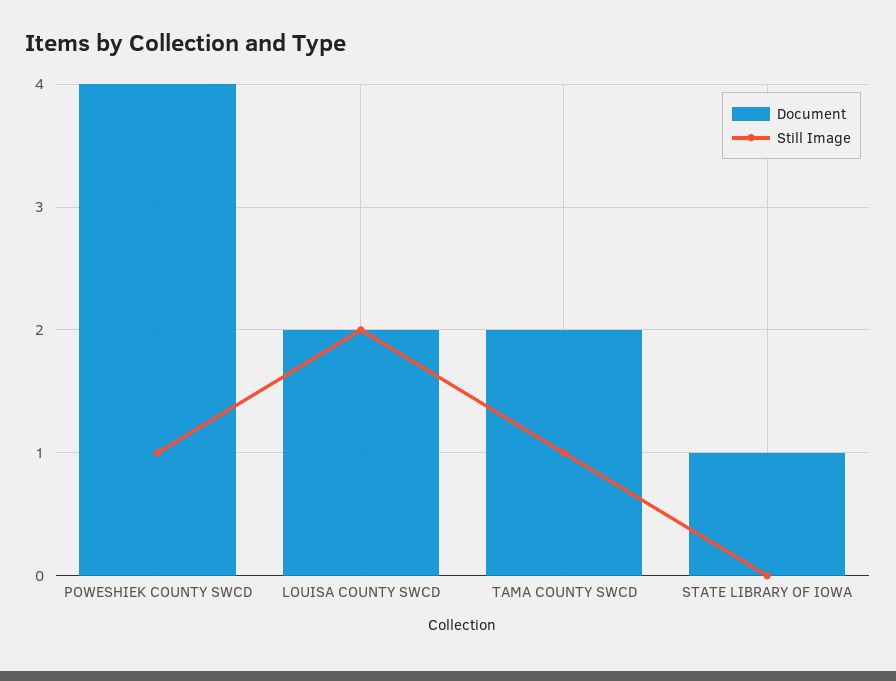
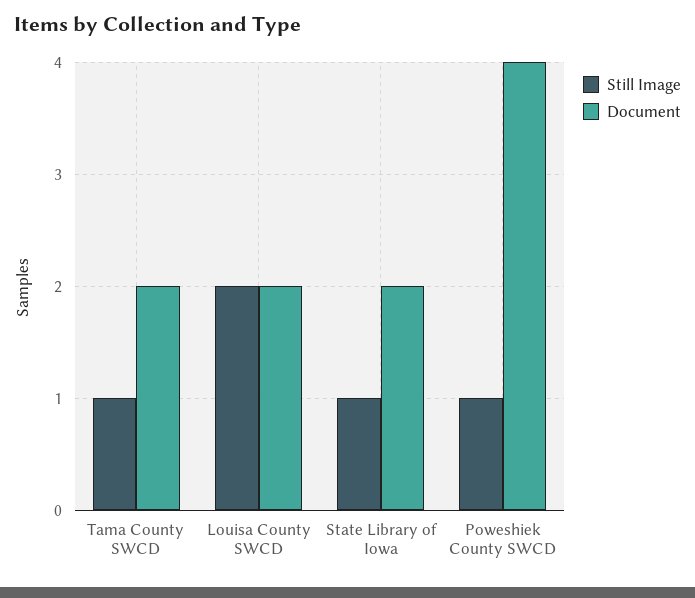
Document, STATE LIBRARY OF IOWA: 1 -> 2
Still Image, STATE LIBRARY OF IOWA: 0 -> 1

